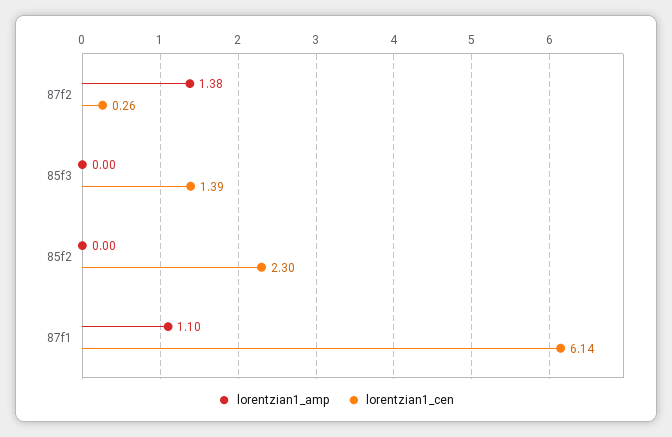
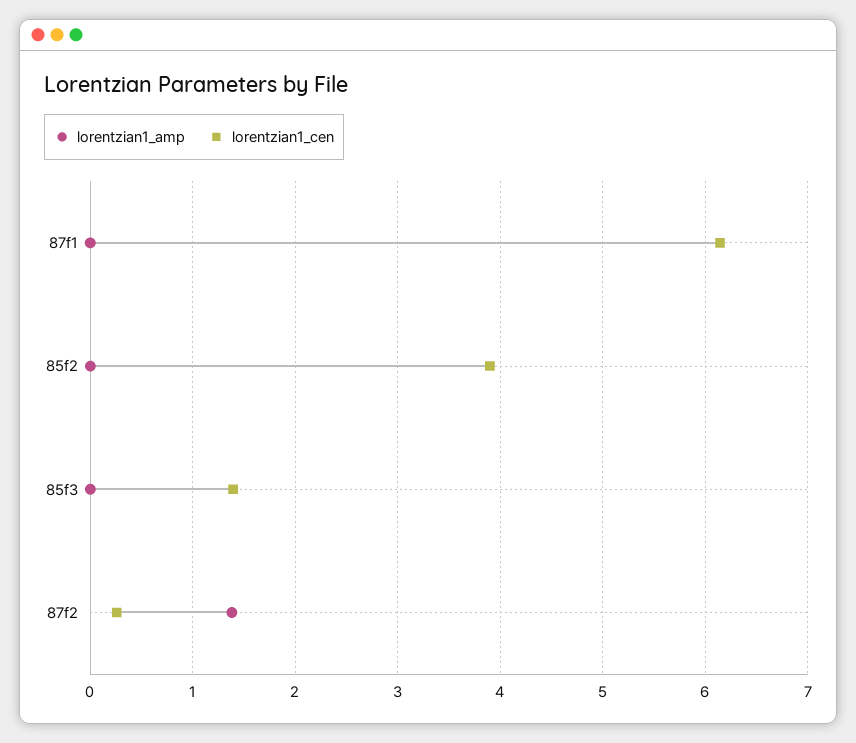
lorentzian1_cen, 85f2: 2.3 -> 3.9
lorentzian1_amp, 87f1: 1.1 -> 0

